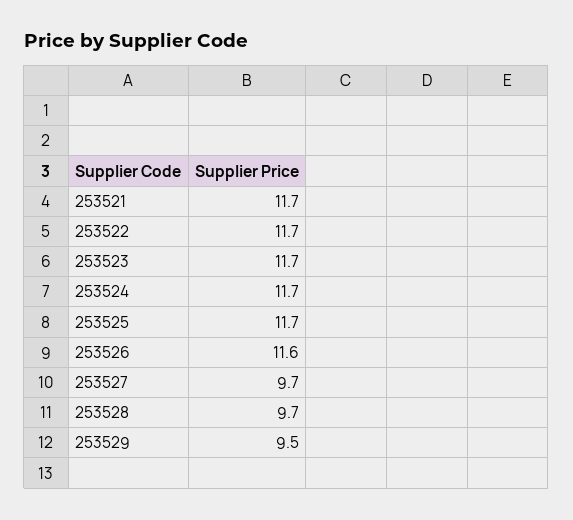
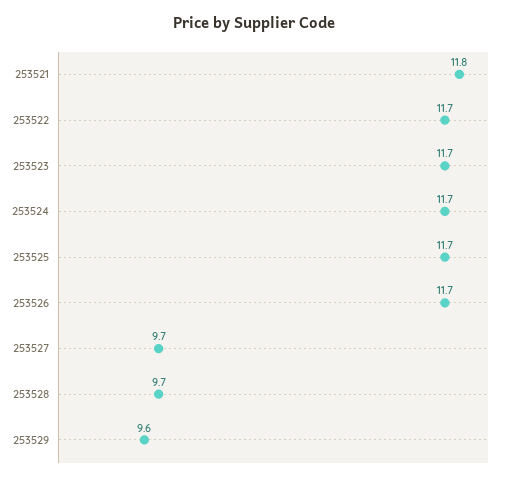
253521: 11.7 -> 11.8
253526: 11.6 -> 11.7
253529: 9.5 -> 9.6

